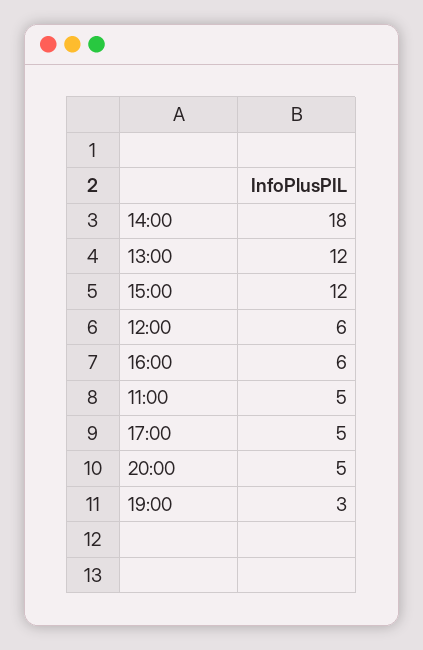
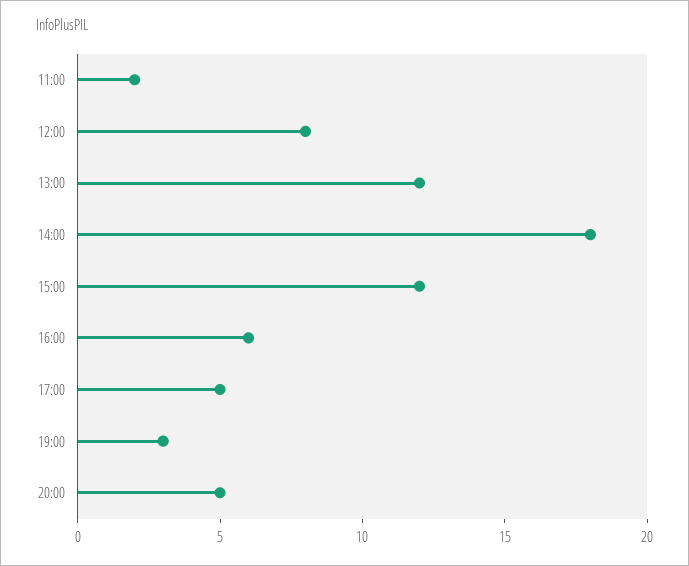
12:00: 6 -> 8
11:00: 5 -> 2

